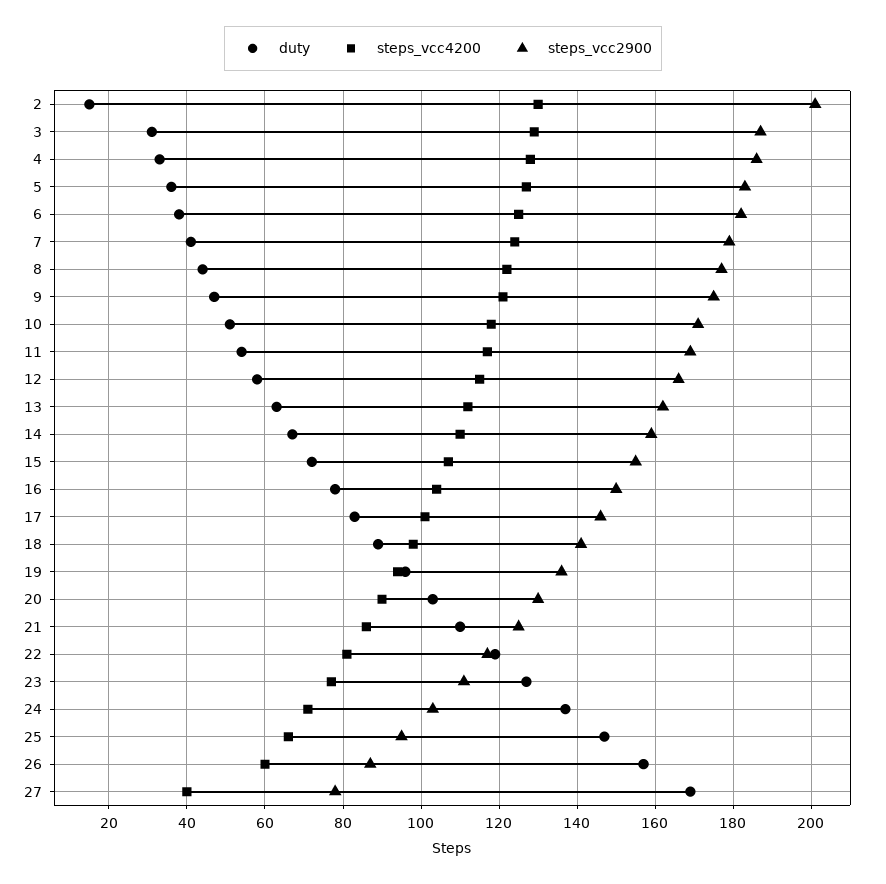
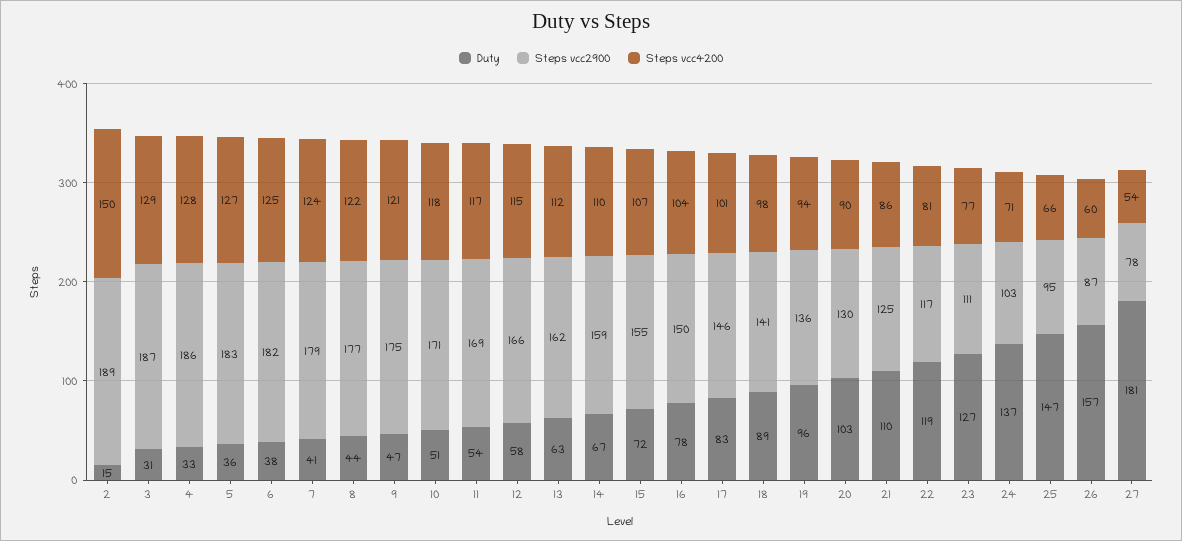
steps_vcc4200, 2: 130 -> 150
steps_vcc2900, 2: 200 -> 189
duty, 27: 170 -> 181
steps_vcc4200, 27: 40 -> 54

